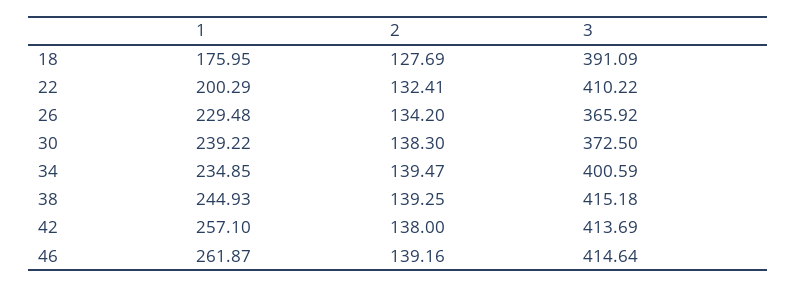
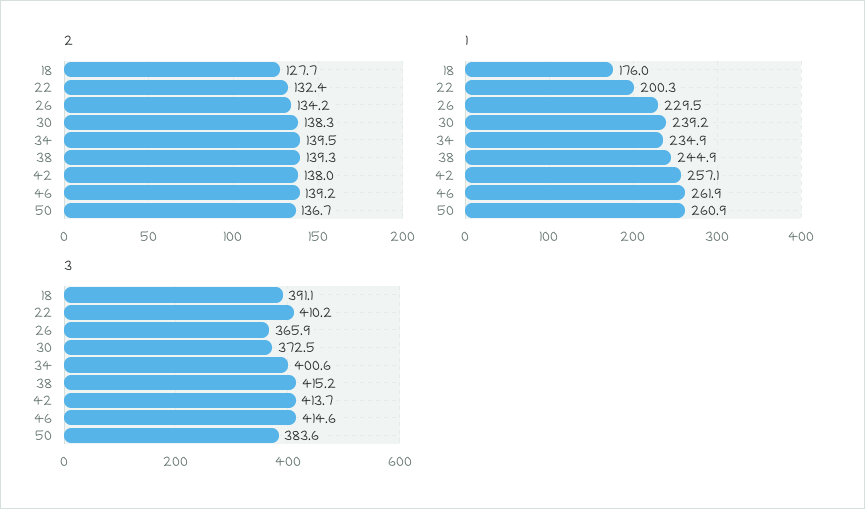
2, 50: none -> 136.7
1, 50: none -> 260.9
3, 50: none -> 383.6

